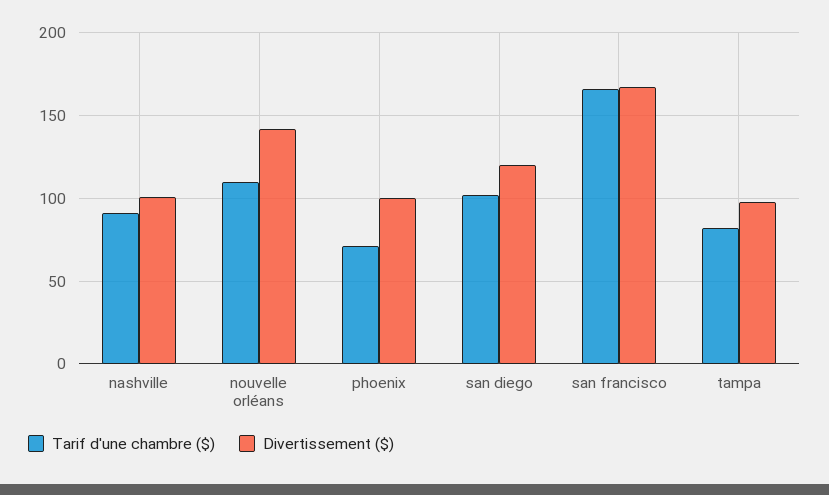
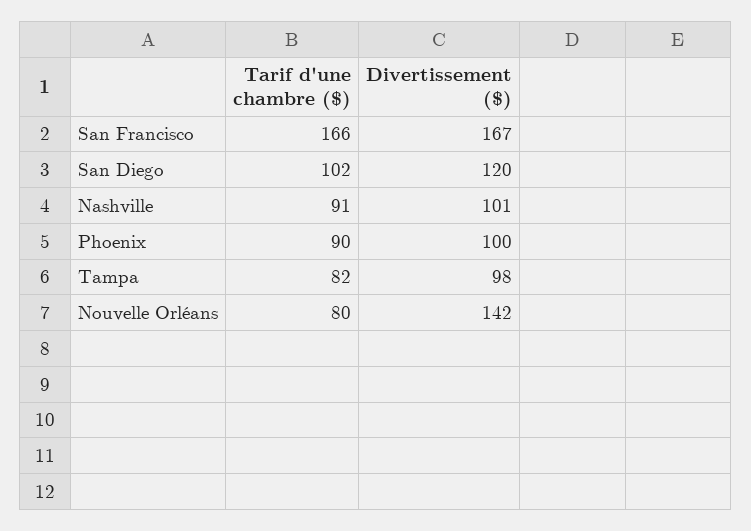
Tarif d'une chambre ($), nouvelle orléans: 110 -> 80
Tarif d'une chambre ($), phoenix: 70 -> 90

